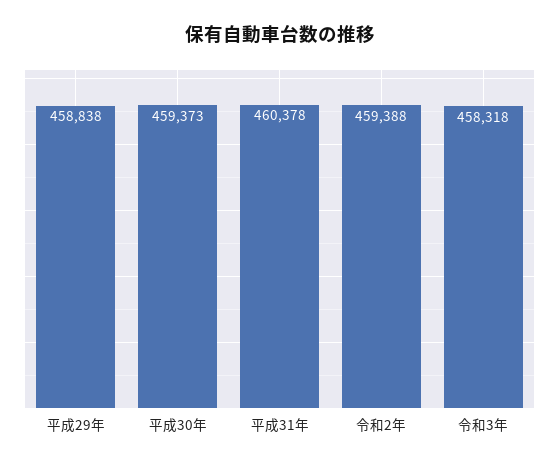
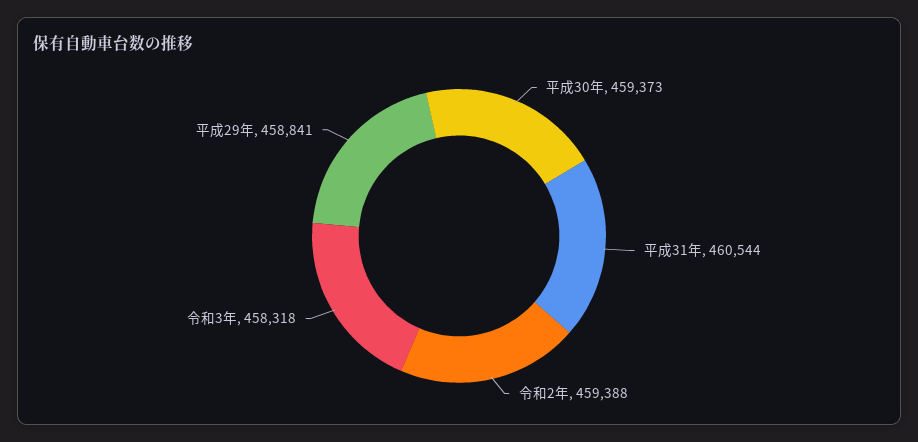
平成29年: 458838 -> 458841
平成31年: 460378 -> 460544

